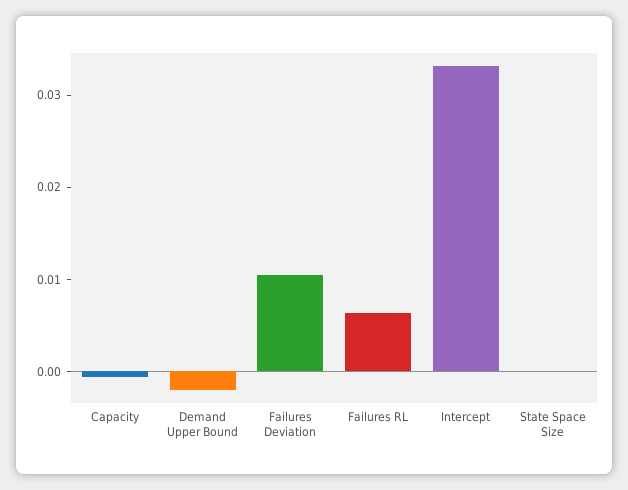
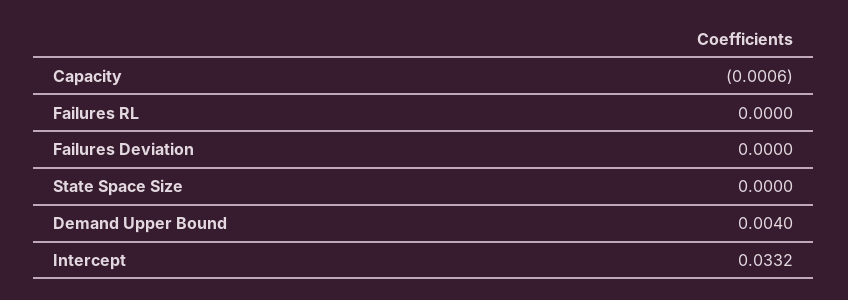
Demand Upper Bound: -0.002 -> 0.004
Failures Deviation: 0.01 -> 0
Failures RL: 0.006 -> 0

